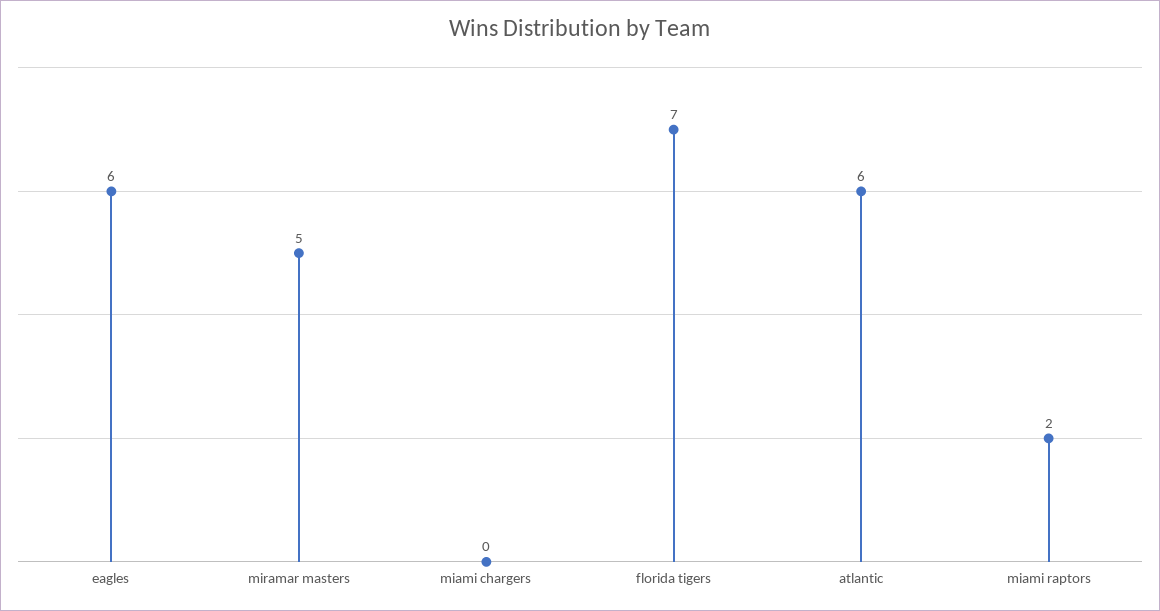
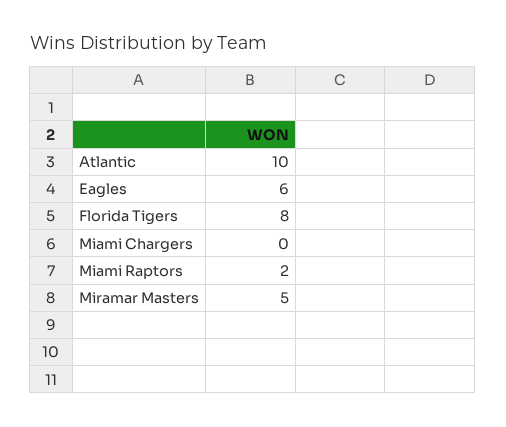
florida tigers: 7 -> 8
atlantic: 6 -> 10

